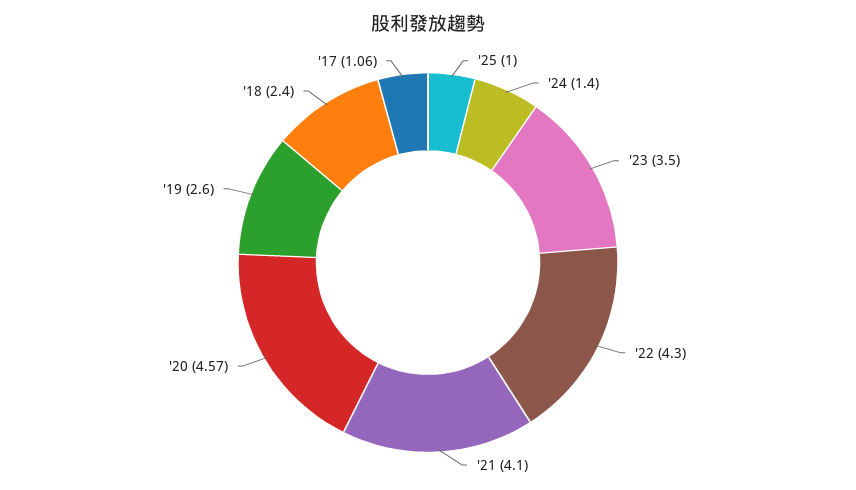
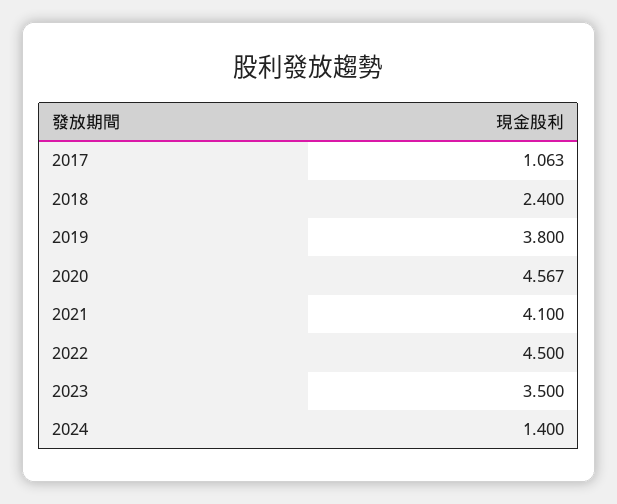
'25: 1 -> none
'22: 4.3 -> 4.5
'19: 2.6 -> 3.8

